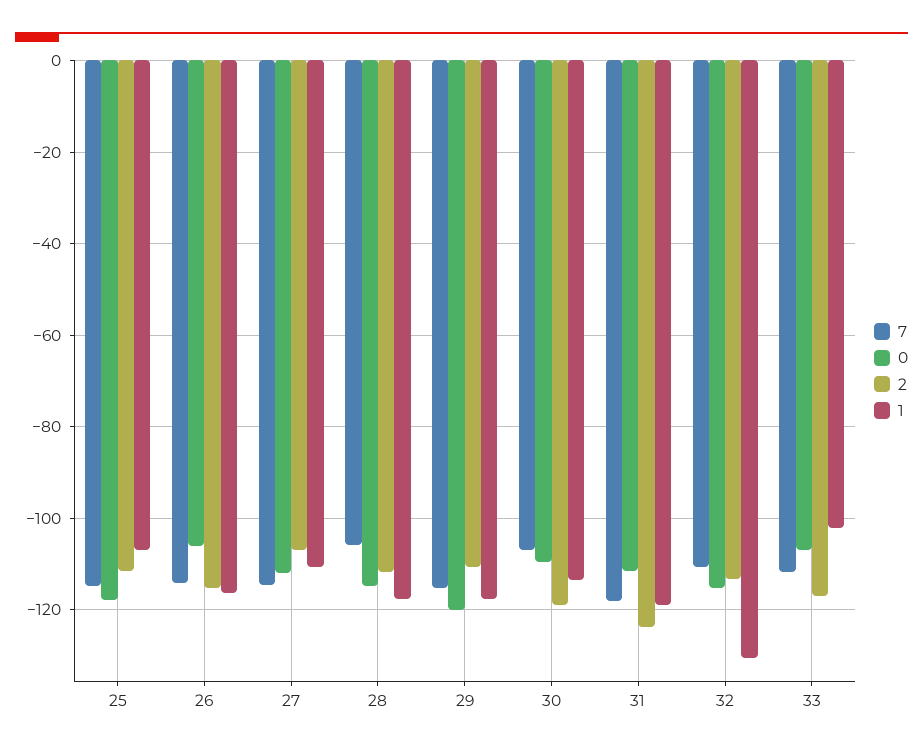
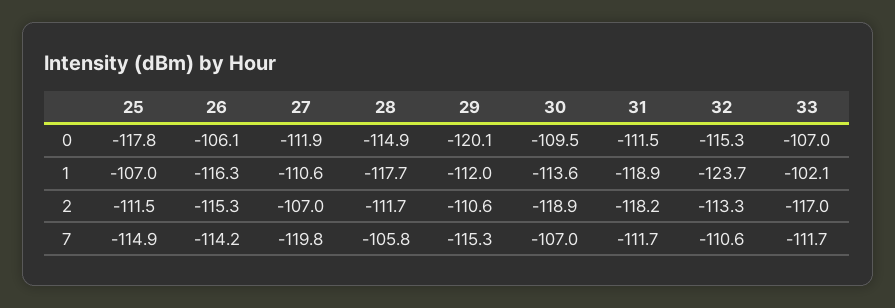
7, 27: -114 -> -119.8
1, 29: -118 -> -112
7, 31: -118 -> -111.7
2, 31: -124 -> -118.2
1, 32: -130 -> -123.7

